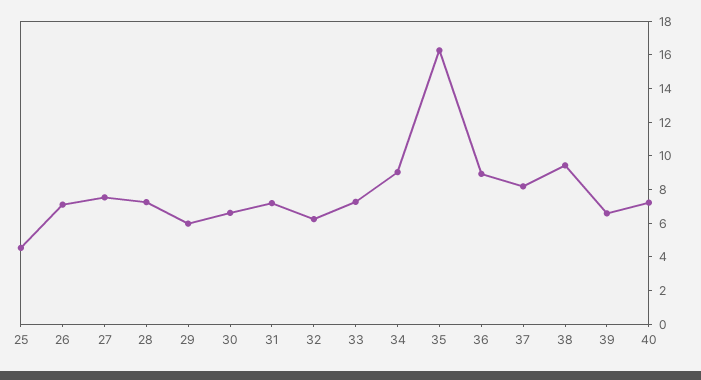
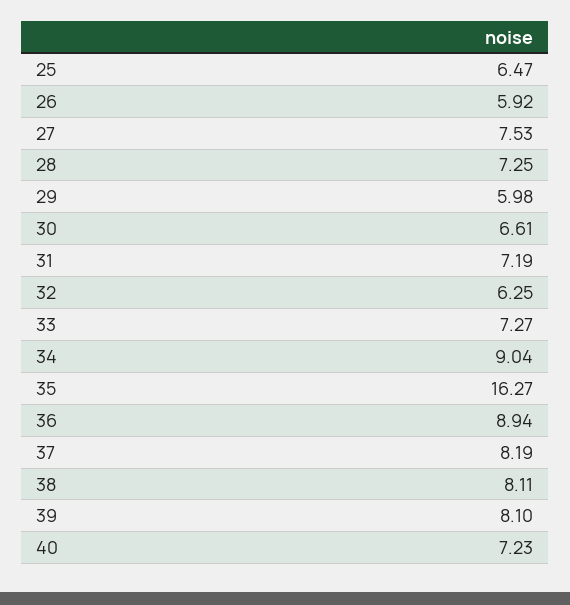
25: 4.5 -> 6.47
26: 7 -> 5.92
38: 9.5 -> 8.11
39: 6.5 -> 8.1

